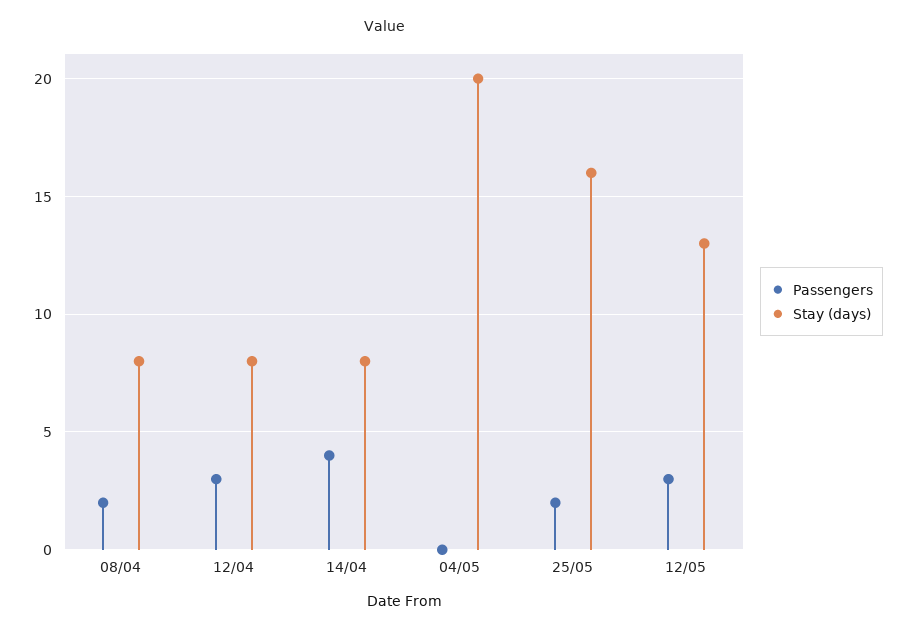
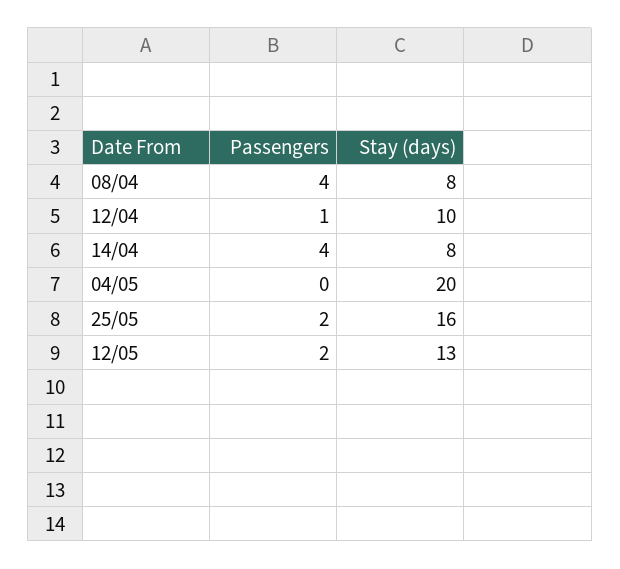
Passengers, 08/04: 2 -> 4
Passengers, 12/04: 3 -> 1
Stay (days), 12/04: 8 -> 10
Passengers, 12/05: 3 -> 2

